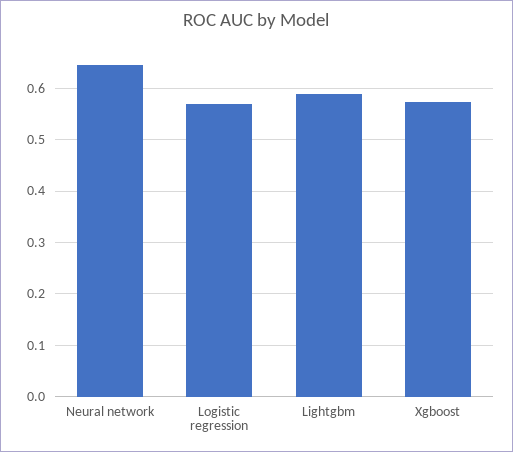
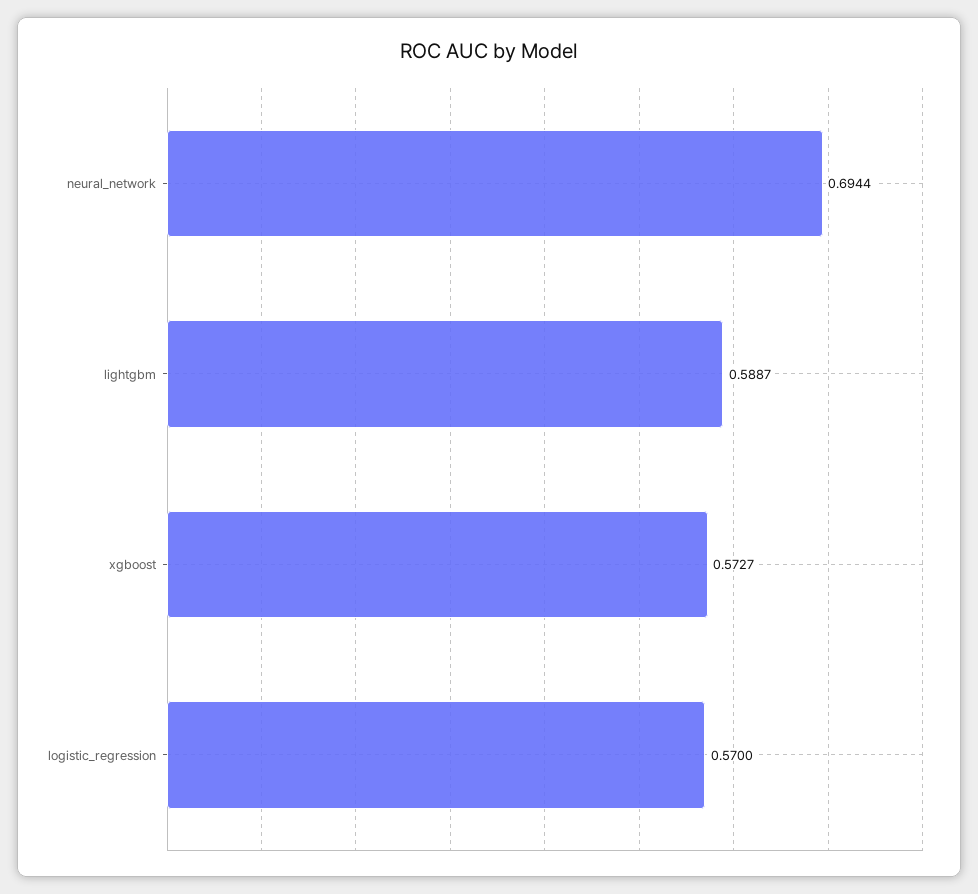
Neural network: 0.64 -> 0.6944

